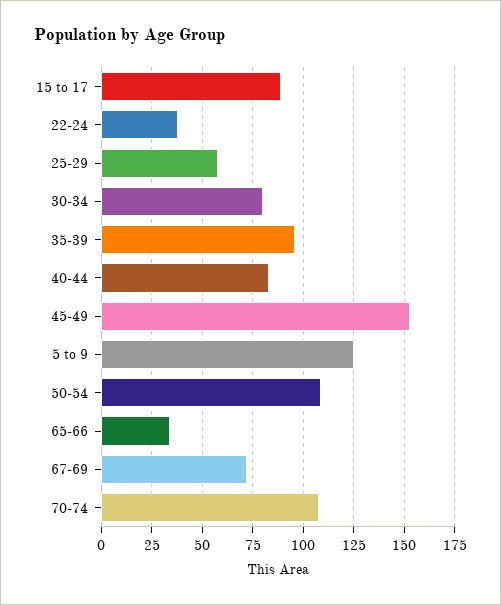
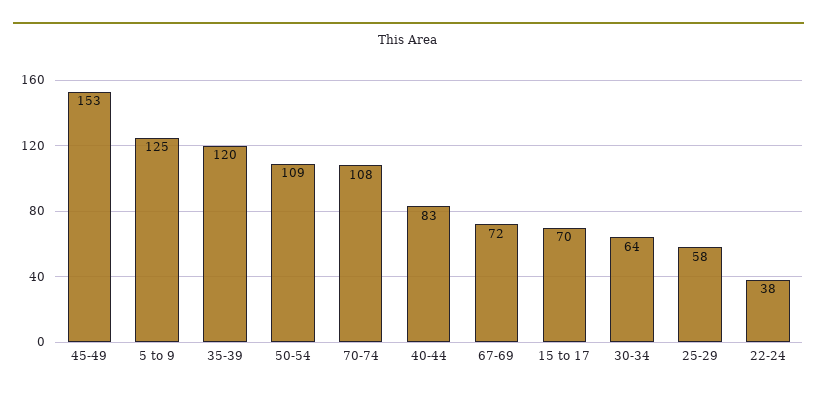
15 to 17: 90 -> 70
30-34: 80 -> 64
35-39: 95 -> 120
65-66: 35 -> none

